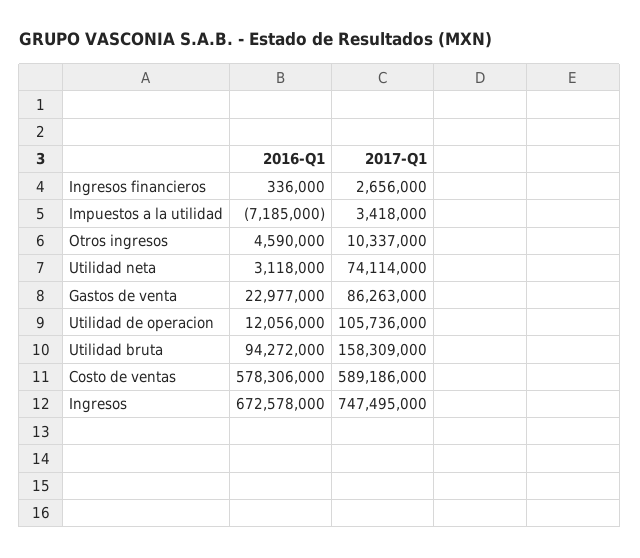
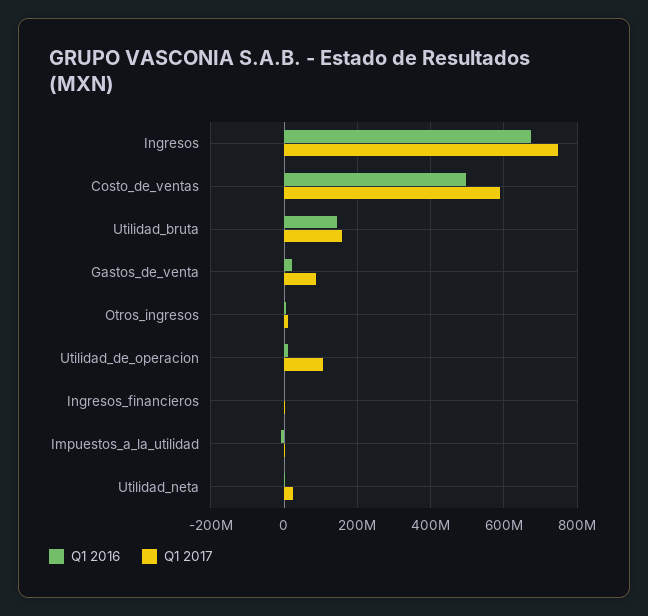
2017-Q1, Utilidad neta: 74114000 -> 20000000
2016-Q1, Utilidad bruta: 94272000 -> 140000000
2016-Q1, Costo de ventas: 578306000 -> 500000000

